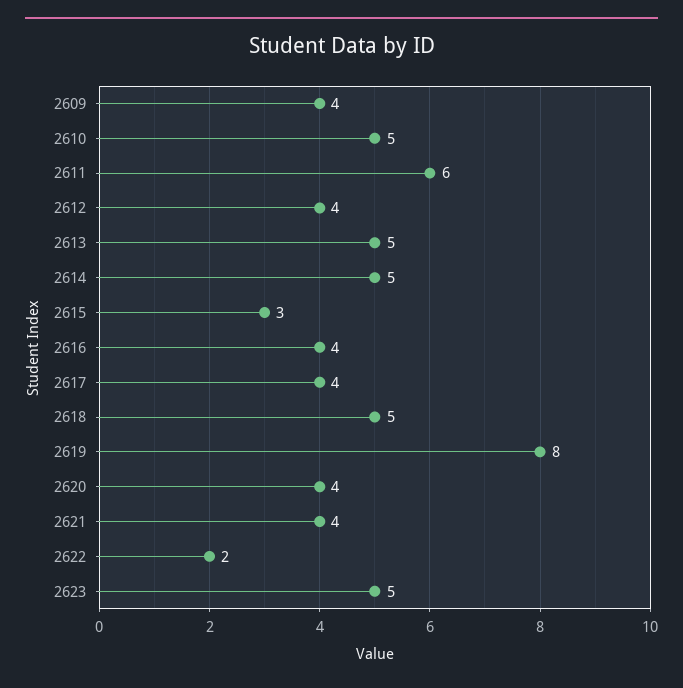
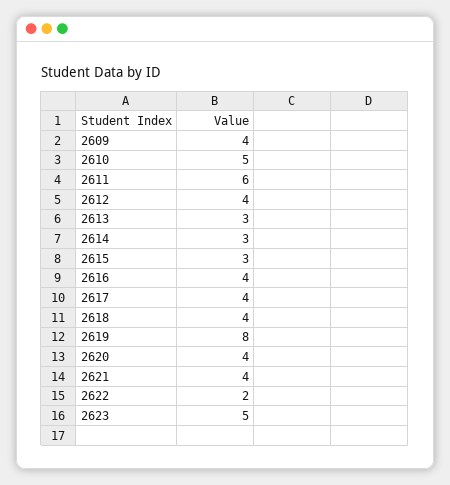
2613: 5 -> 3
2614: 5 -> 3
2618: 5 -> 4

